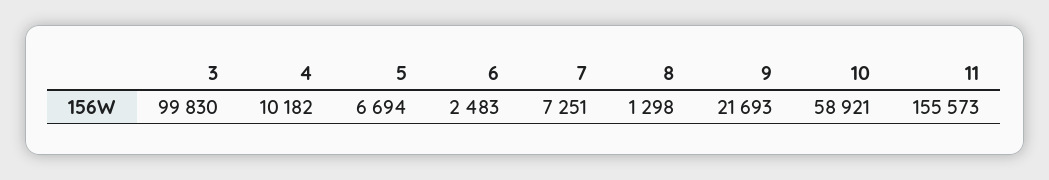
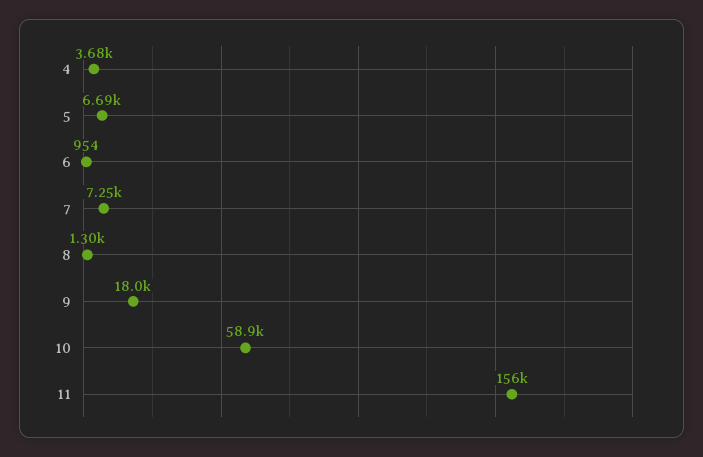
3: 99830 -> none
4: 10182 -> 3680
6: 2483 -> 954
9: 21693 -> 18000

